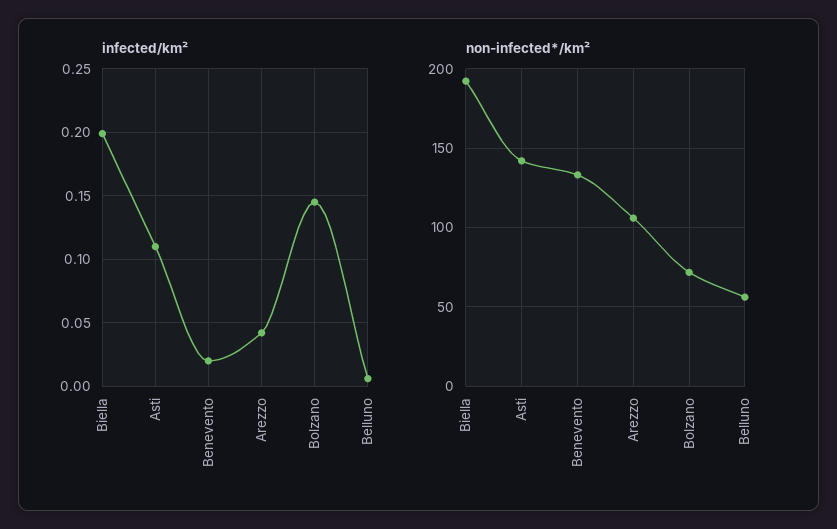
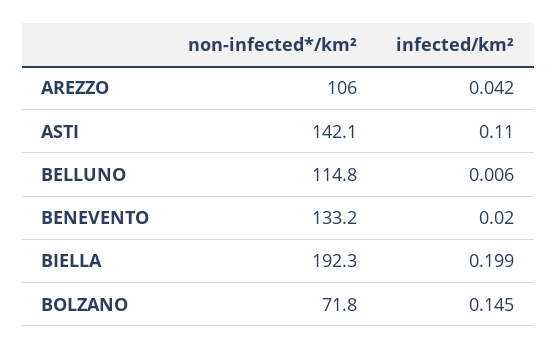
non-infected*/km², Belluno: 55 -> 114.8

